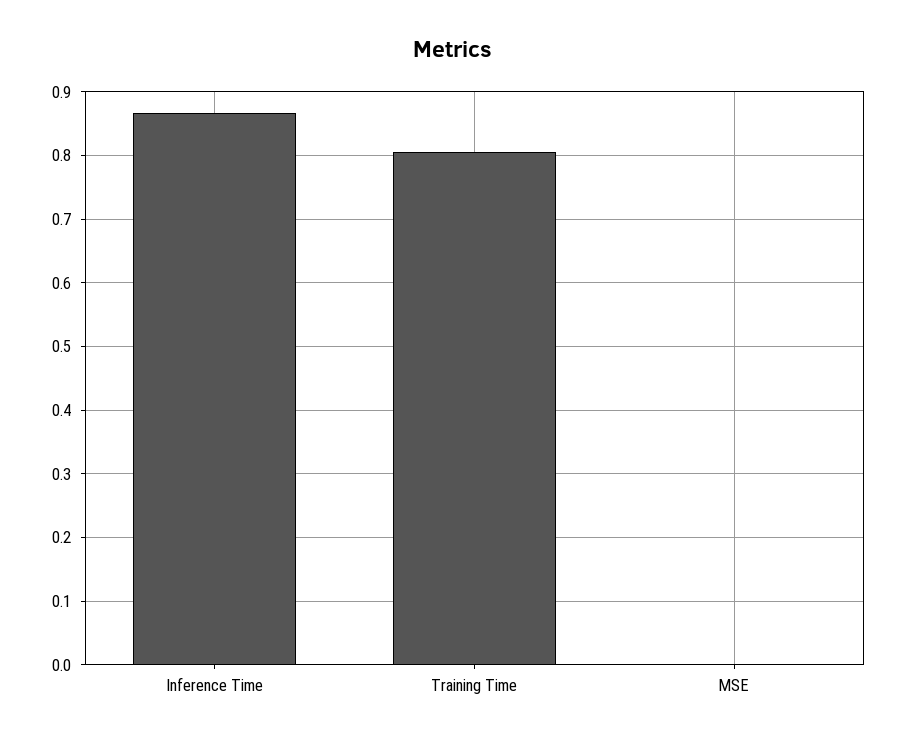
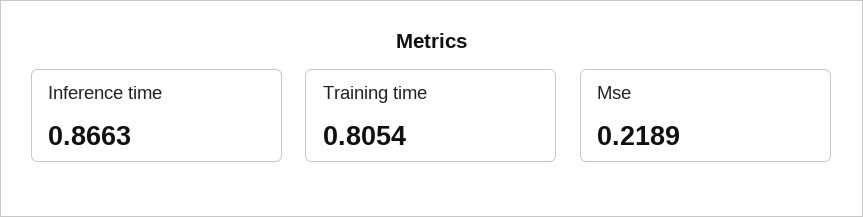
MSE: 0 -> 0.2189

